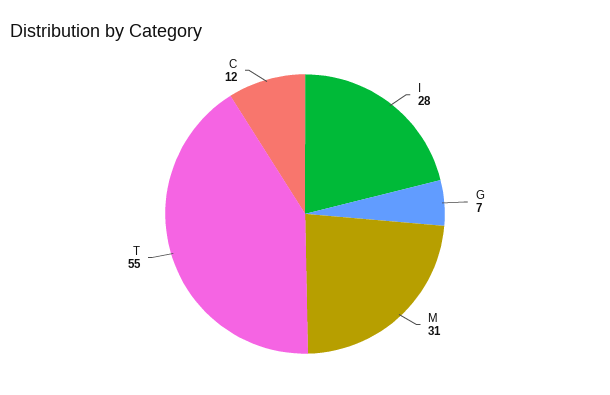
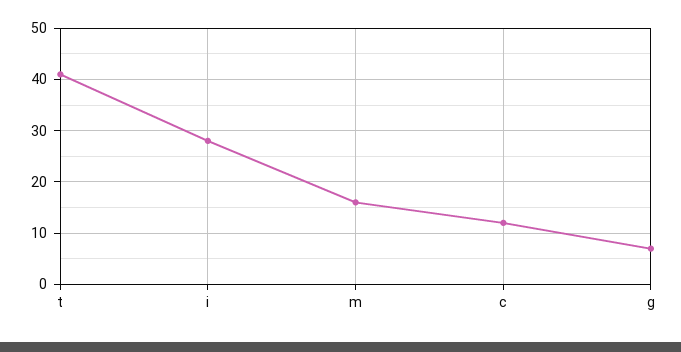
M: 31 -> 15
T: 55 -> 40

